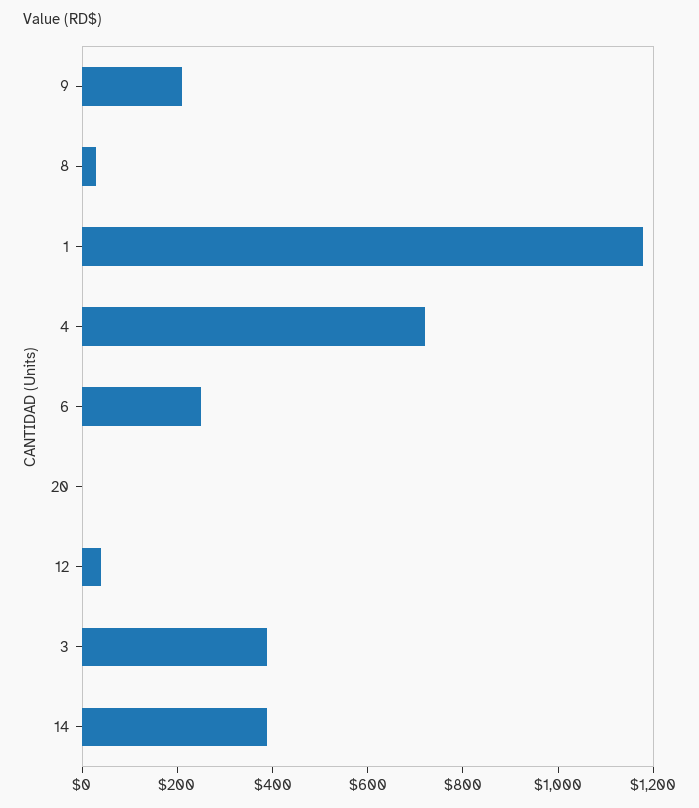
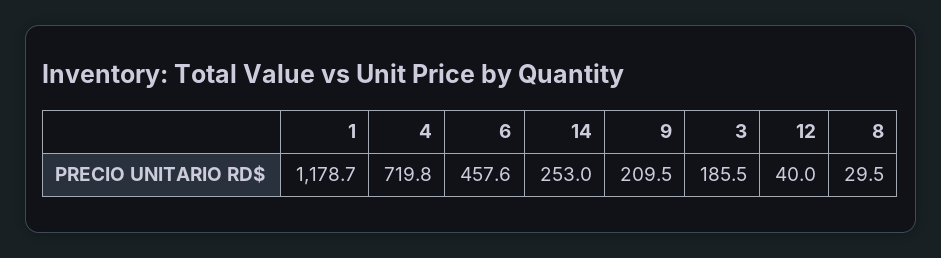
6: 250 -> 457.6
20: 0 -> none
3: 400 -> 185.5
14: 400 -> 253

